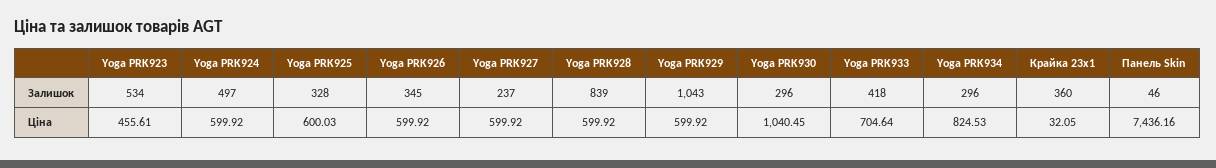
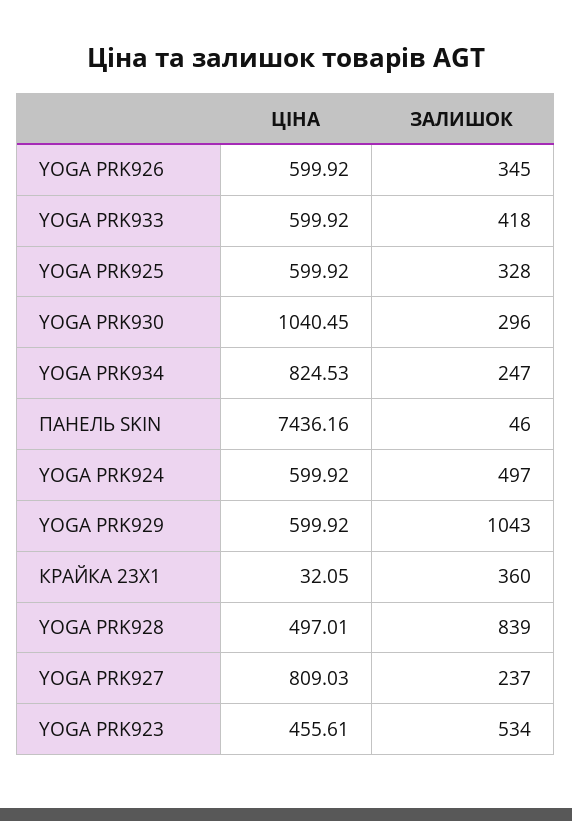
Yoga PRK934, Залишок: 296 -> 247
Yoga PRK925, Ціна: 600.03 -> 599.92
Yoga PRK927, Ціна: 599.92 -> 809.03
Yoga PRK928, Ціна: 599.92 -> 497.01
Yoga PRK933, Ціна: 704.64 -> 599.92

